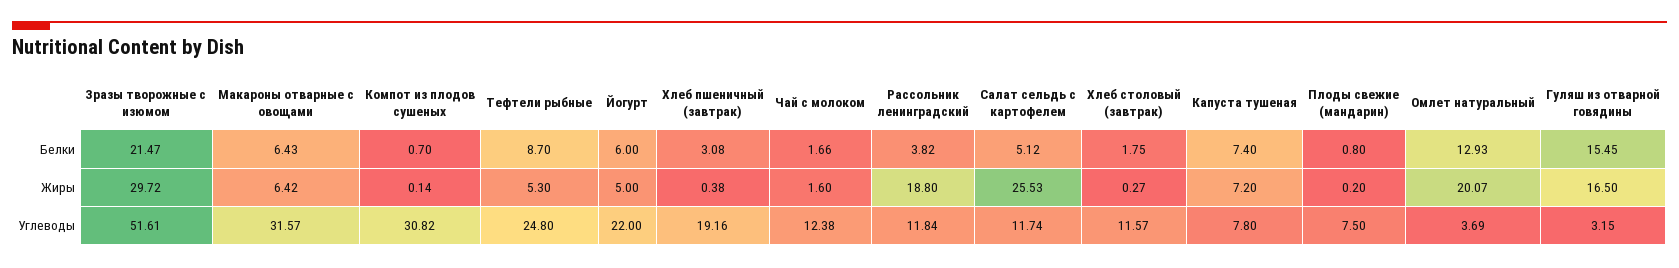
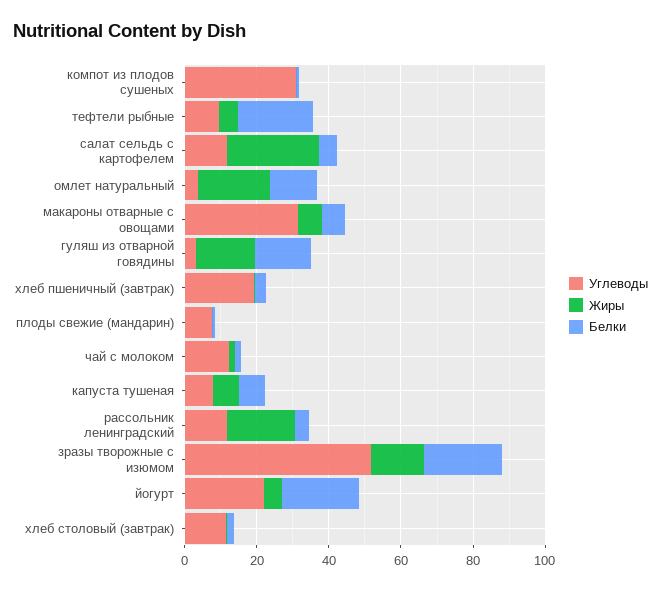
Белки, Тефтели рыбные: 8.7 -> 20
Белки, Йогурт: 6 -> 20
Жиры, Зразы творожные с изюмом: 29.72 -> 15
Углеводы, Тефтели рыбные: 24.8 -> 10

